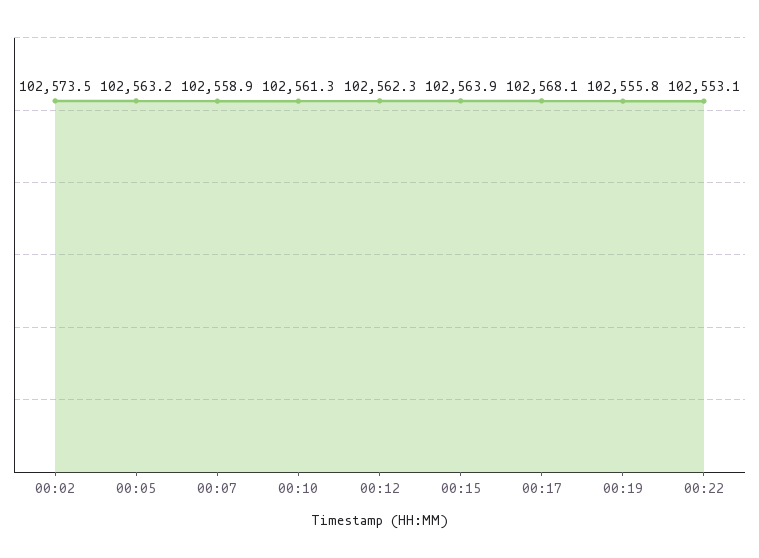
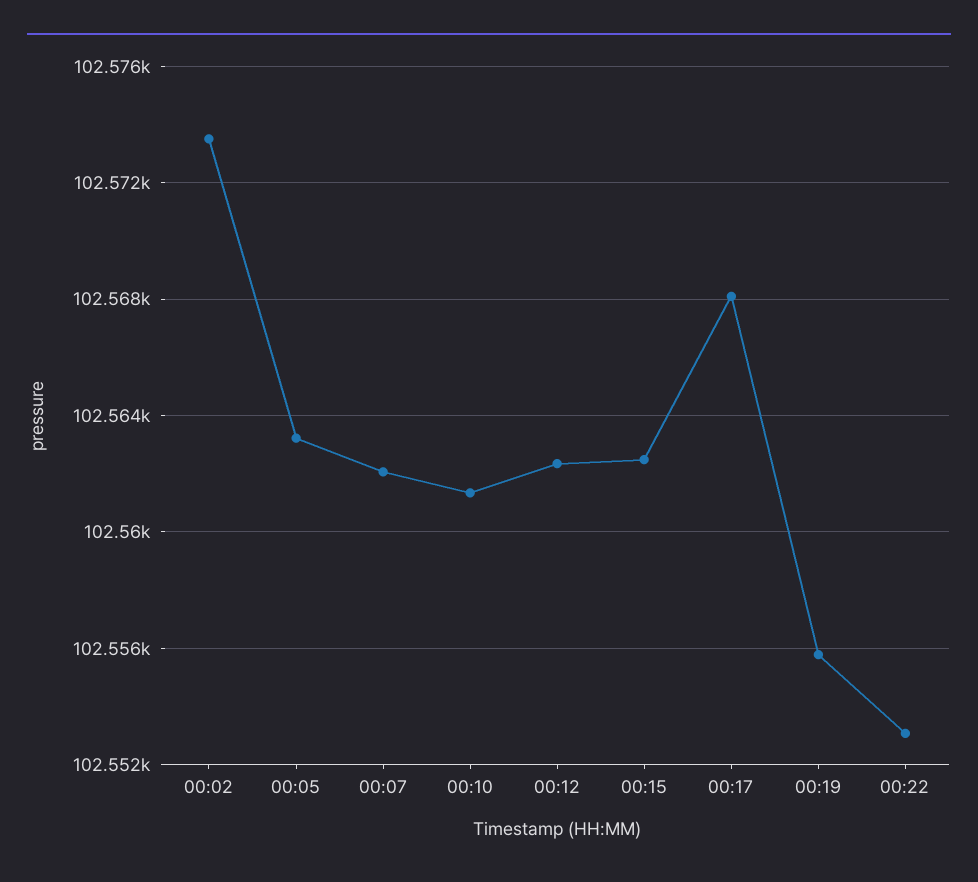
00:07: 102558.9 -> 102562
00:15: 102563.9 -> 102562.5

